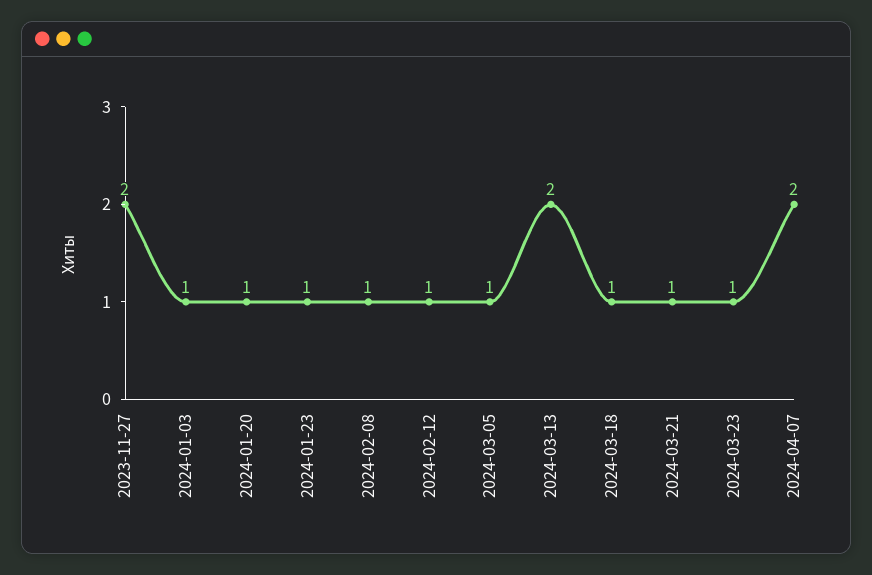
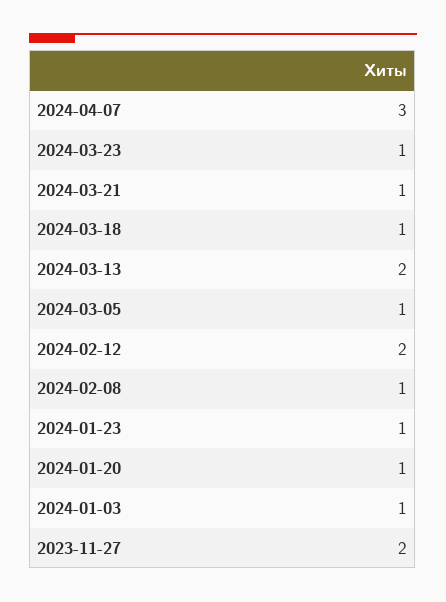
2024-02-12: 1 -> 2
2024-04-07: 2 -> 3

